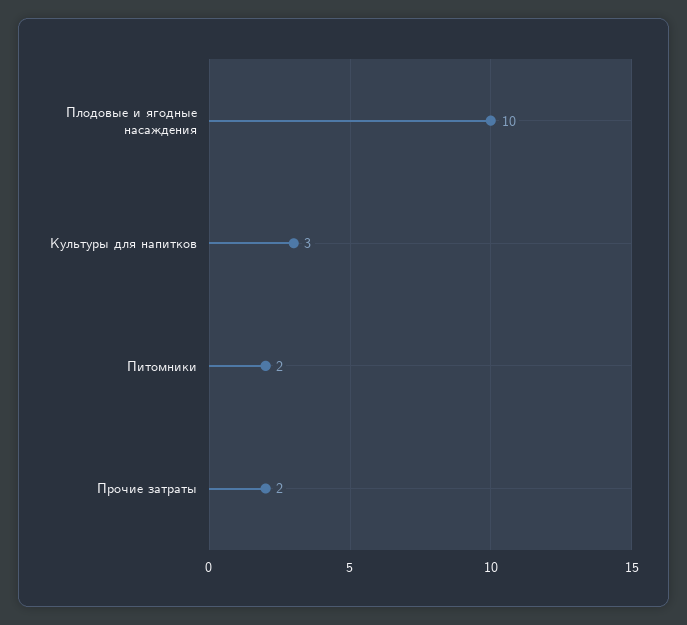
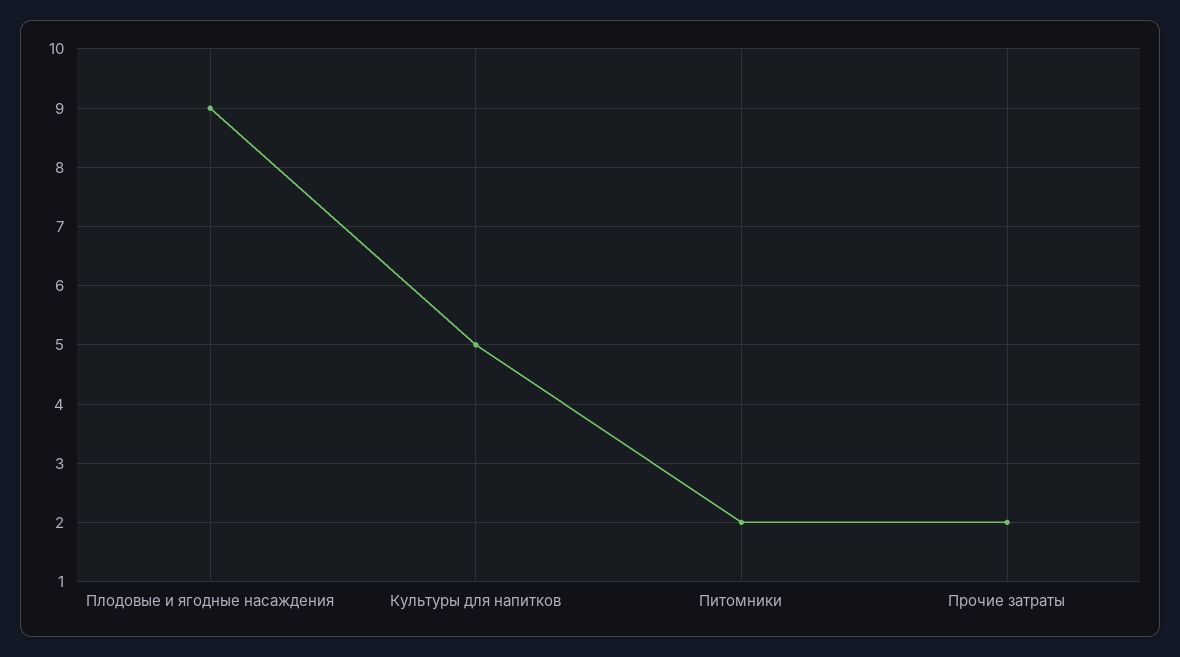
Плодовые и ягодные насаждения: 10 -> 9
Культуры для напитков: 3 -> 5

